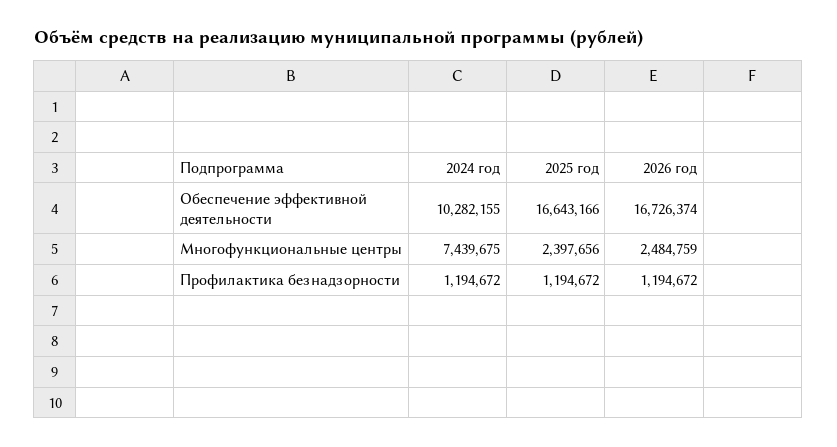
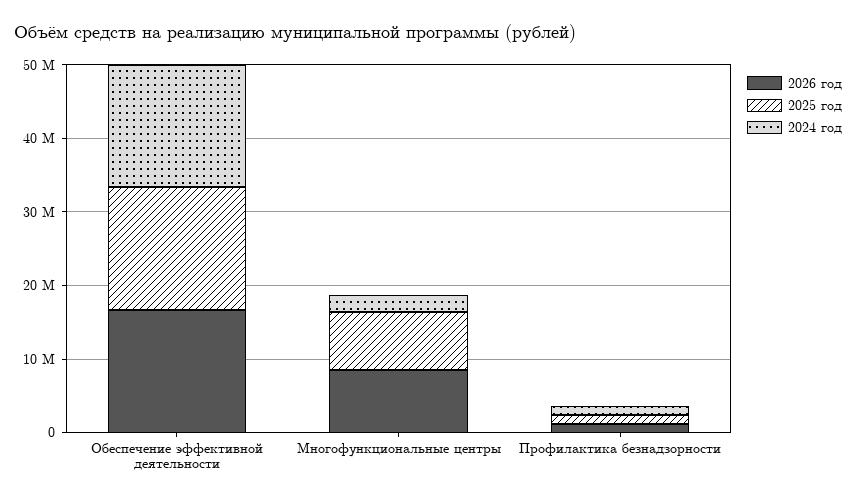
2024 год, Обеспечение эффективной деятельности: 10282155 -> 16000000
2024 год, Многофункциональные центры: 7439675 -> 2000000
2025 год, Многофункциональные центры: 2397656 -> 8000000
2026 год, Многофункциональные центры: 2484759 -> 8000000

